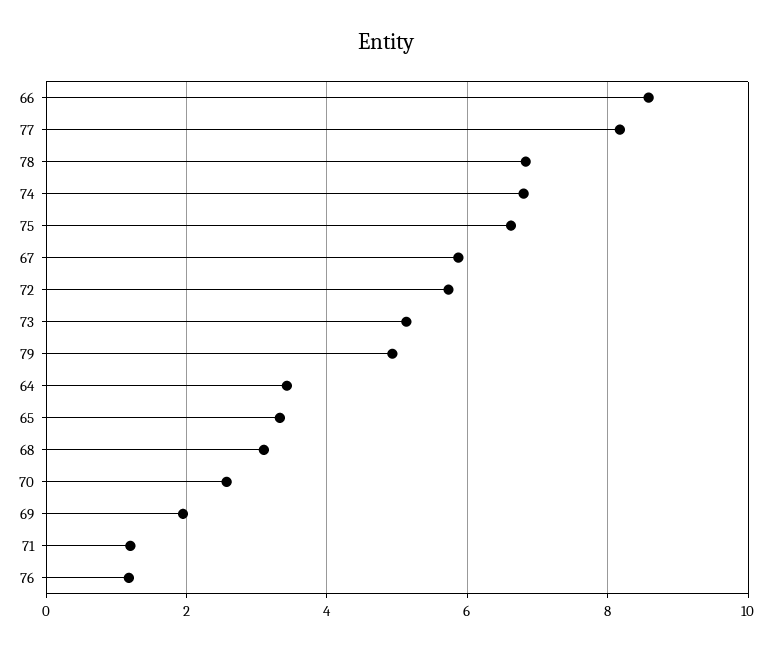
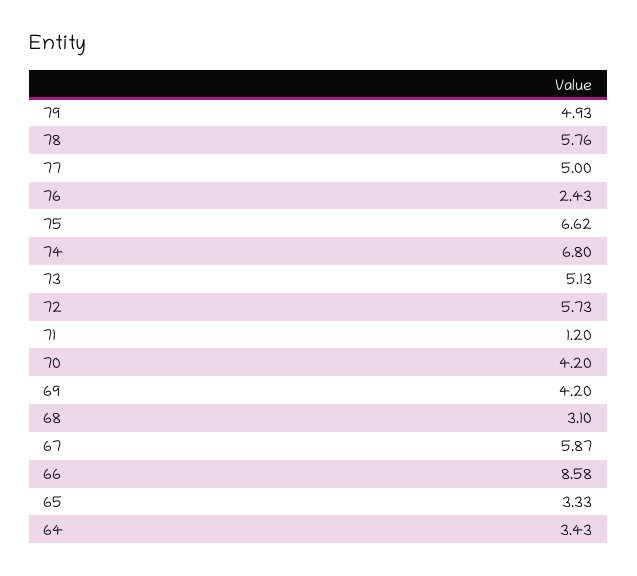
77: 8.2 -> 5
78: 6.8 -> 5.76
70: 2.6 -> 4.2
69: 2 -> 4.2
76: 1.2 -> 2.43

